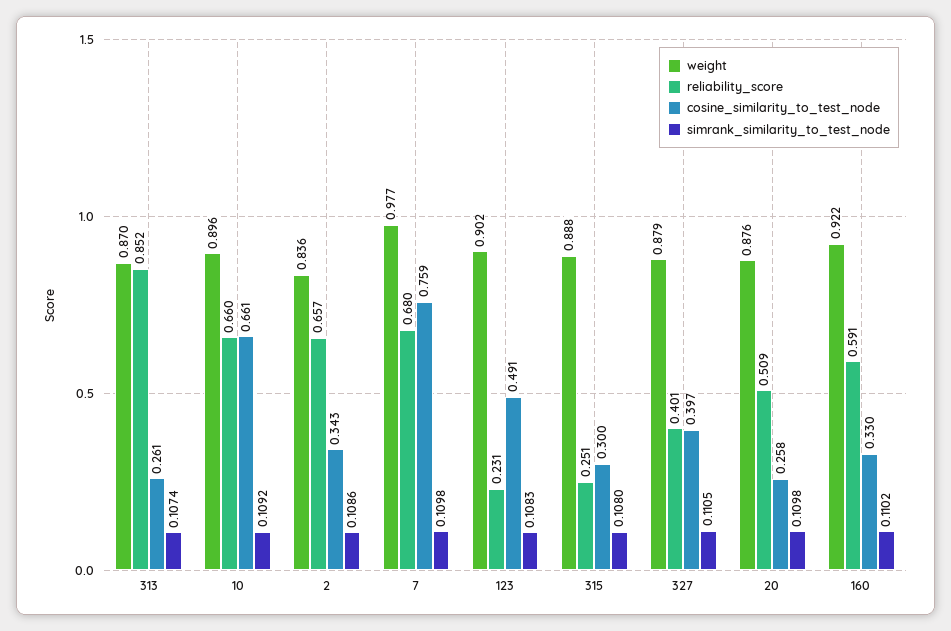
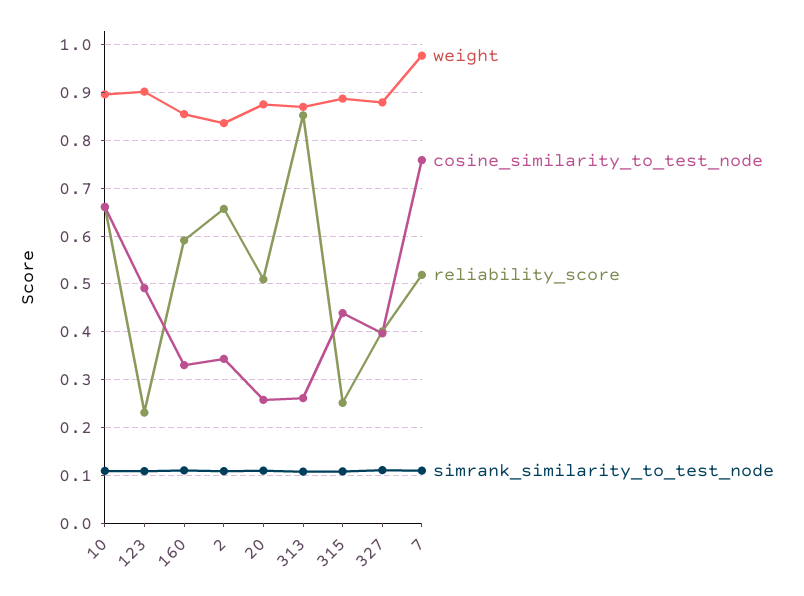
reliability_score, 7: 0.68 -> 0.52
cosine_similarity_to_test_node, 315: 0.3 -> 0.44
weight, 160: 0.922 -> 0.86

